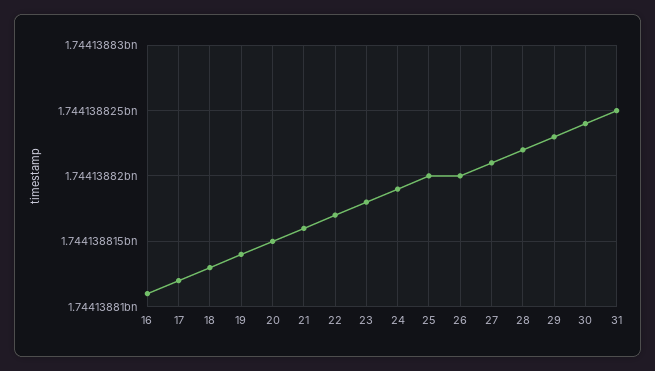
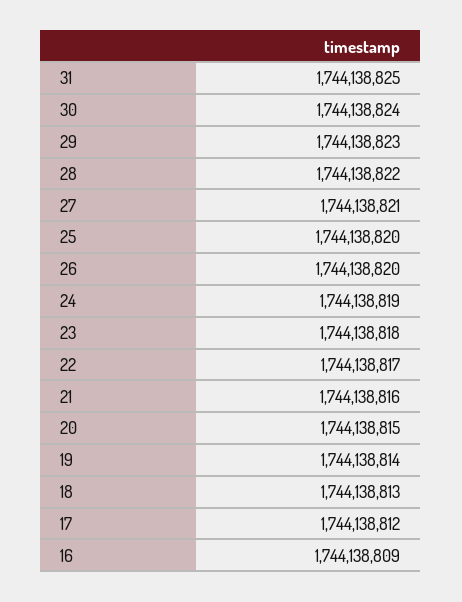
16: 1744138811 -> 1744138809

